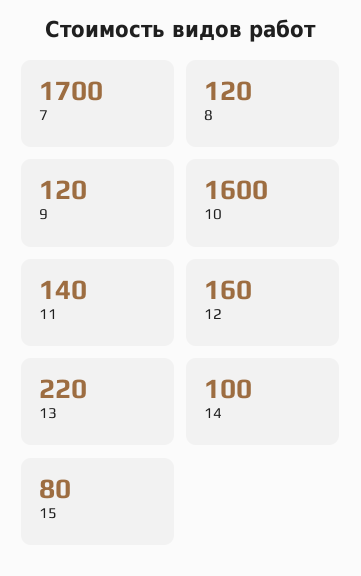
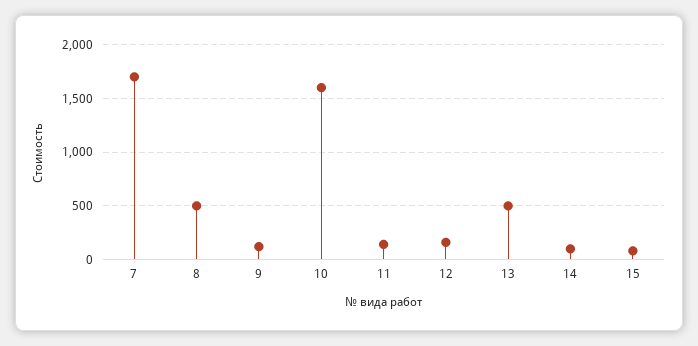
8: 120 -> 500
13: 220 -> 500

